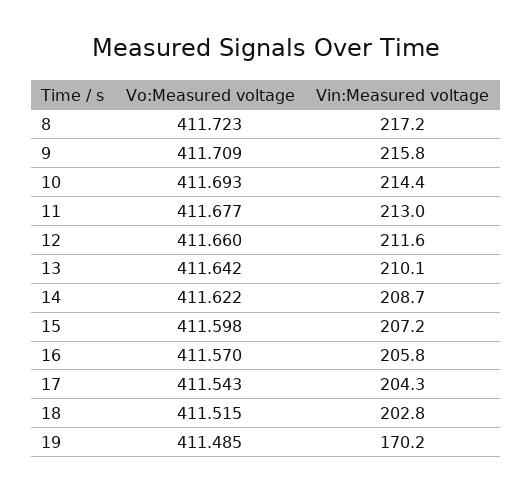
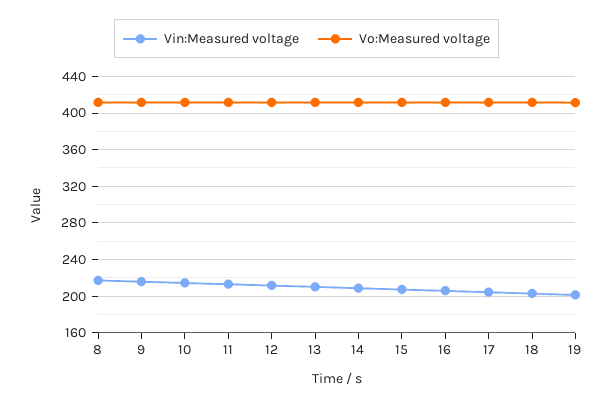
Vin:Measured voltage, 19: 170.2 -> 200

